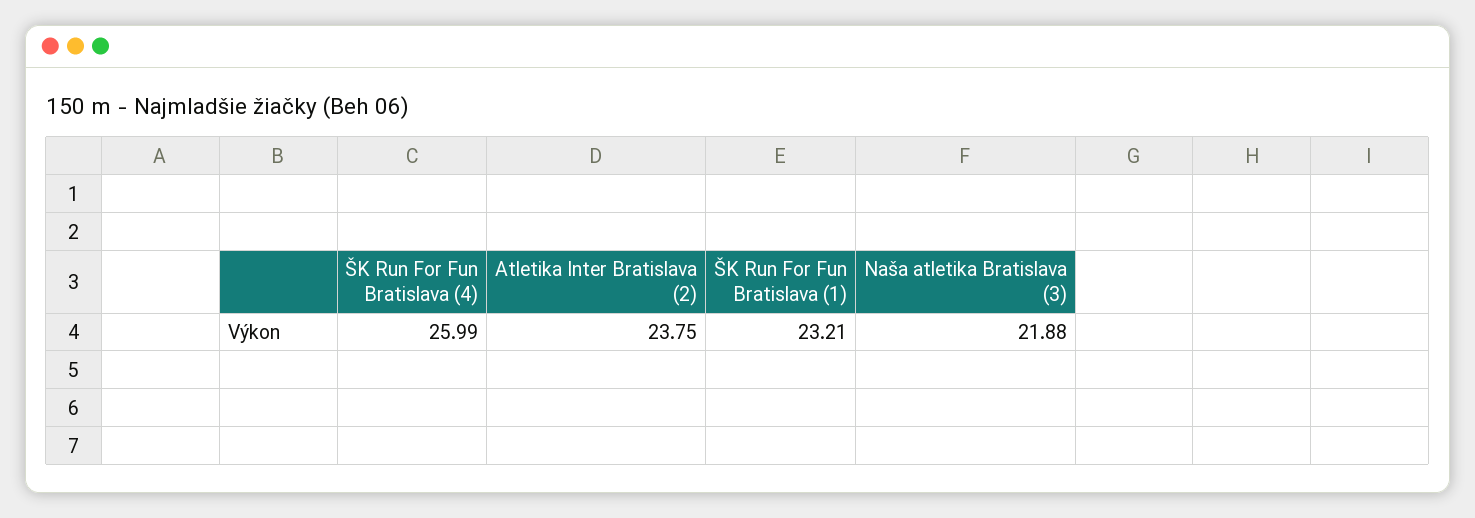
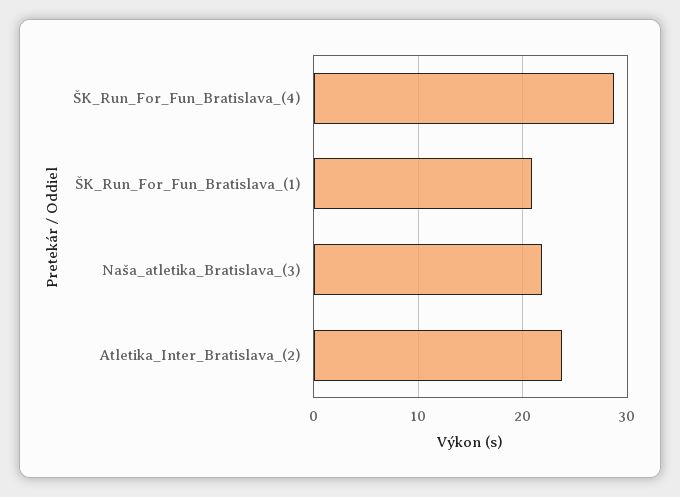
ŠK Run For Fun Bratislava (4): 25.99 -> 29
ŠK Run For Fun Bratislava (1): 23.21 -> 21

